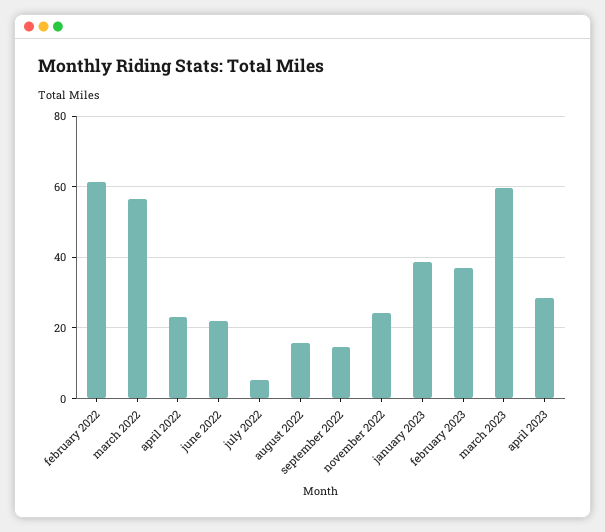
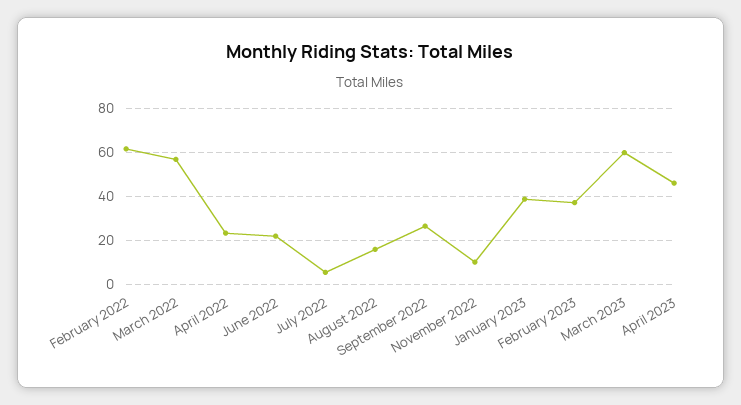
september 2022: 14 -> 25
november 2022: 24 -> 10
april 2023: 28 -> 45

